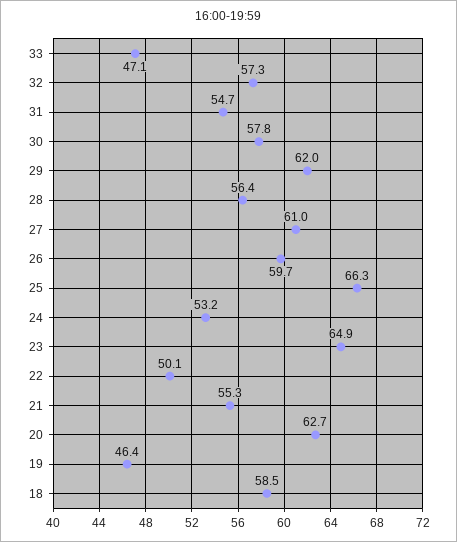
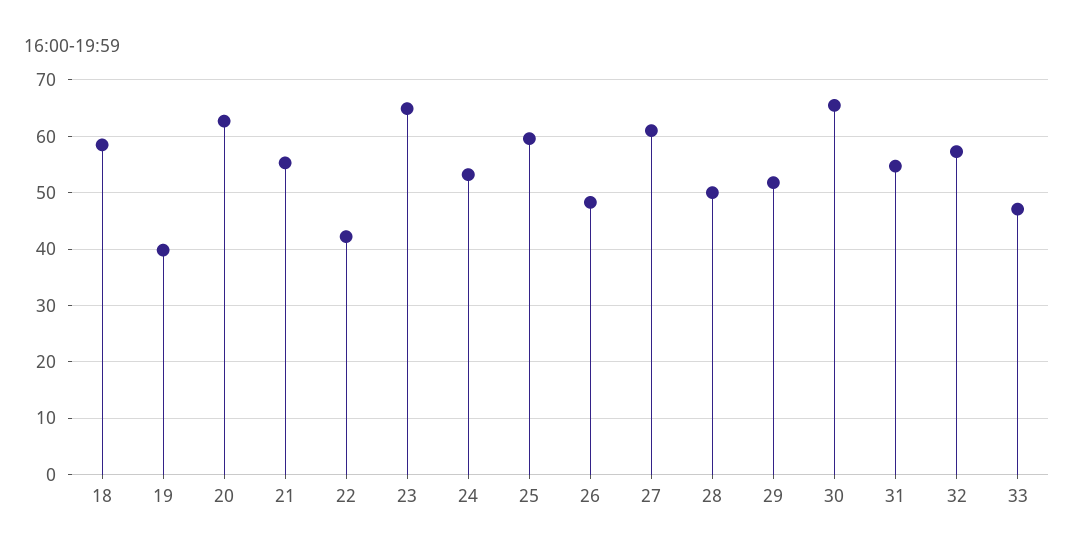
30: 57.8 -> 66
29: 62 -> 52
28: 56.4 -> 50
26: 59.7 -> 48
25: 66.3 -> 60
22: 50.1 -> 42
19: 46.4 -> 40

